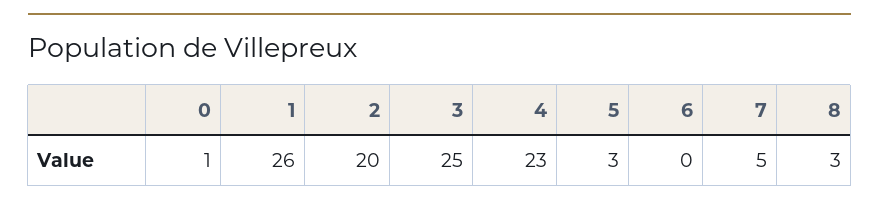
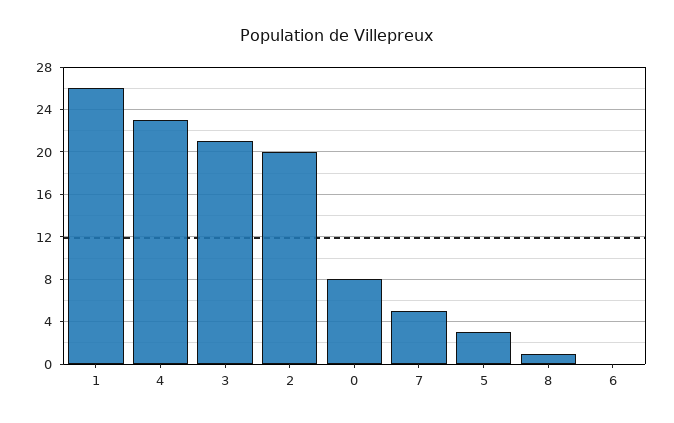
0: 1 -> 8
3: 25 -> 21
8: 3 -> 1

